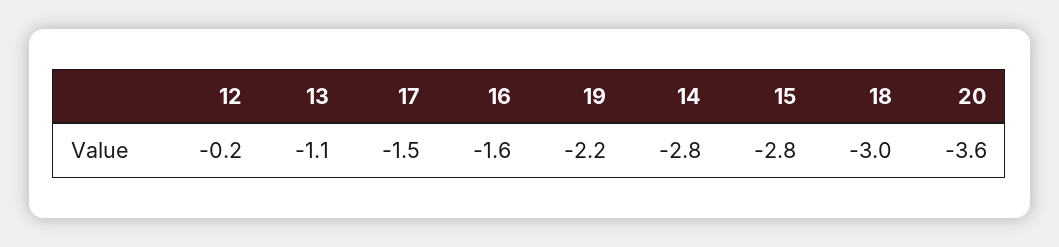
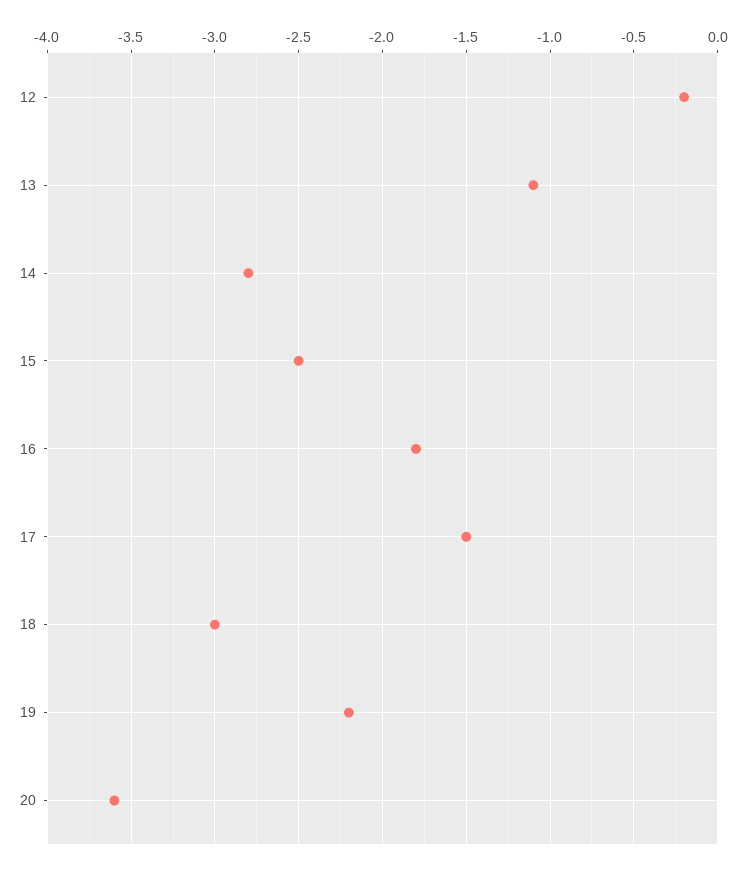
16: -1.6 -> -1.8
15: -2.8 -> -2.5

